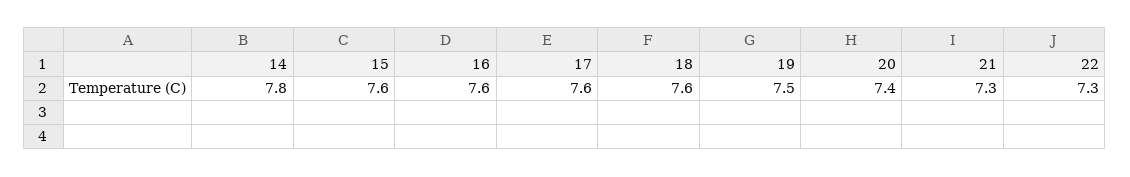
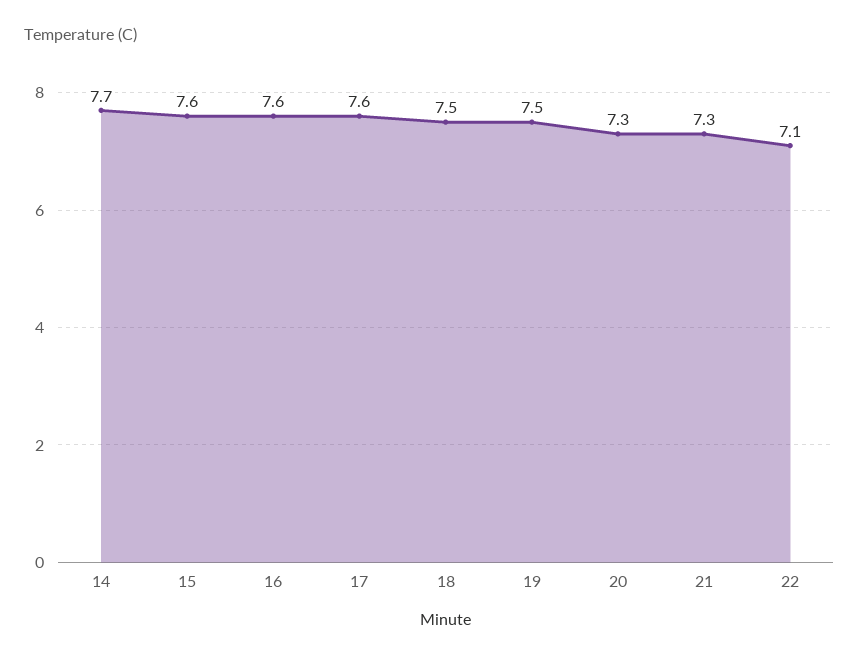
14: 7.8 -> 7.7
18: 7.6 -> 7.5
20: 7.4 -> 7.3
22: 7.3 -> 7.1

